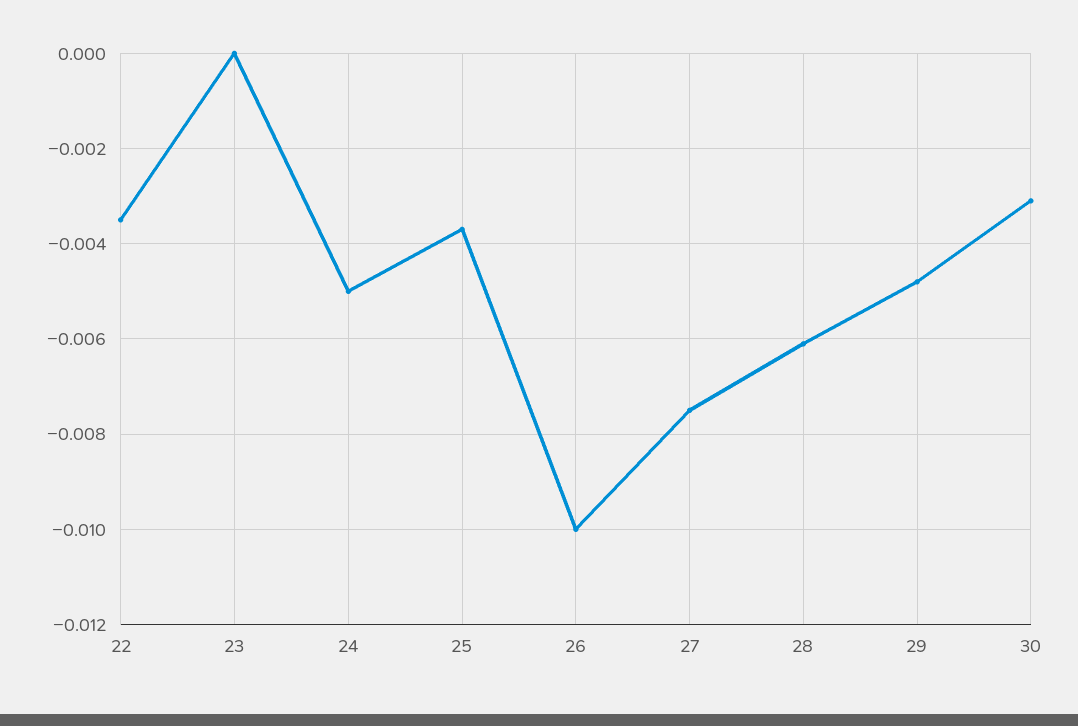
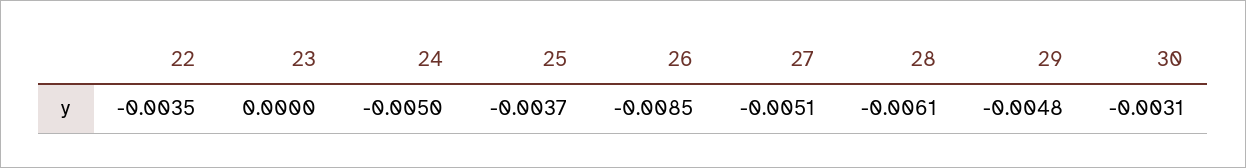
26: -0.01 -> -0.0085
27: -0.0075 -> -0.0051

